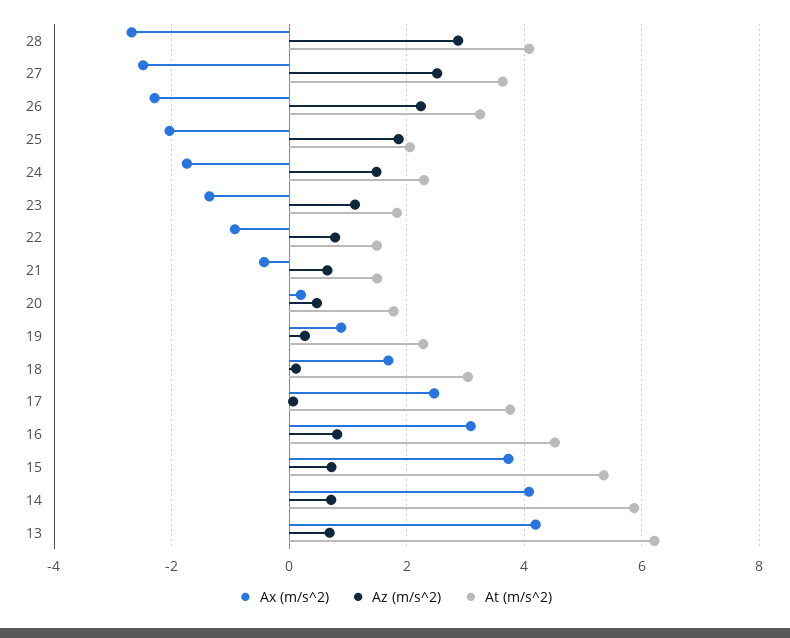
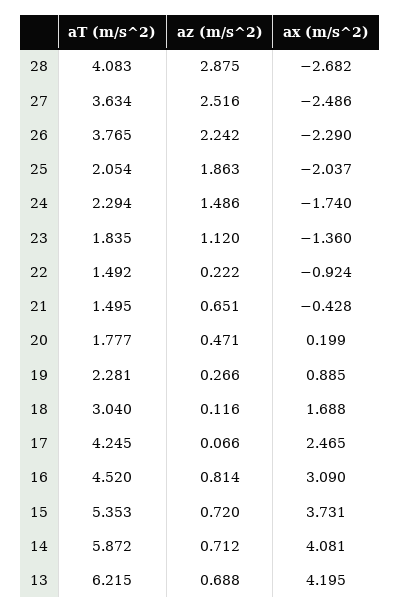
At (m/s^2), 26: 3.2 -> 3.765
Az (m/s^2), 22: 0.8 -> 0.222
At (m/s^2), 17: 3.8 -> 4.245

